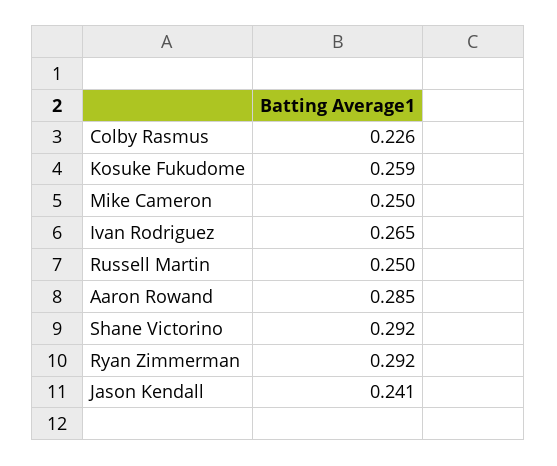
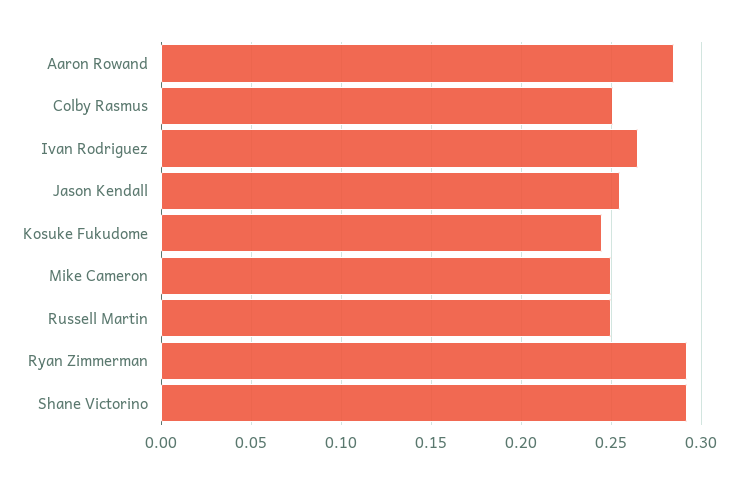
Colby Rasmus: 0.226 -> 0.25
Kosuke Fukudome: 0.259 -> 0.245
Jason Kendall: 0.241 -> 0.255

